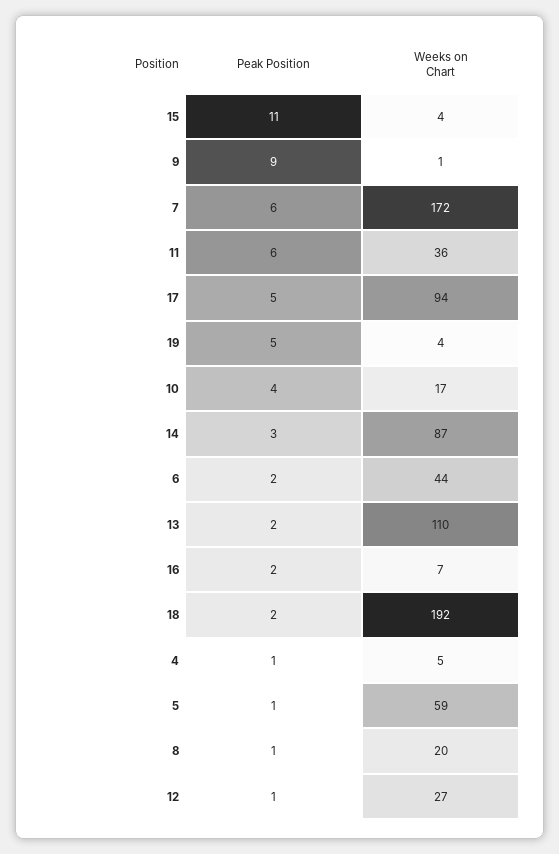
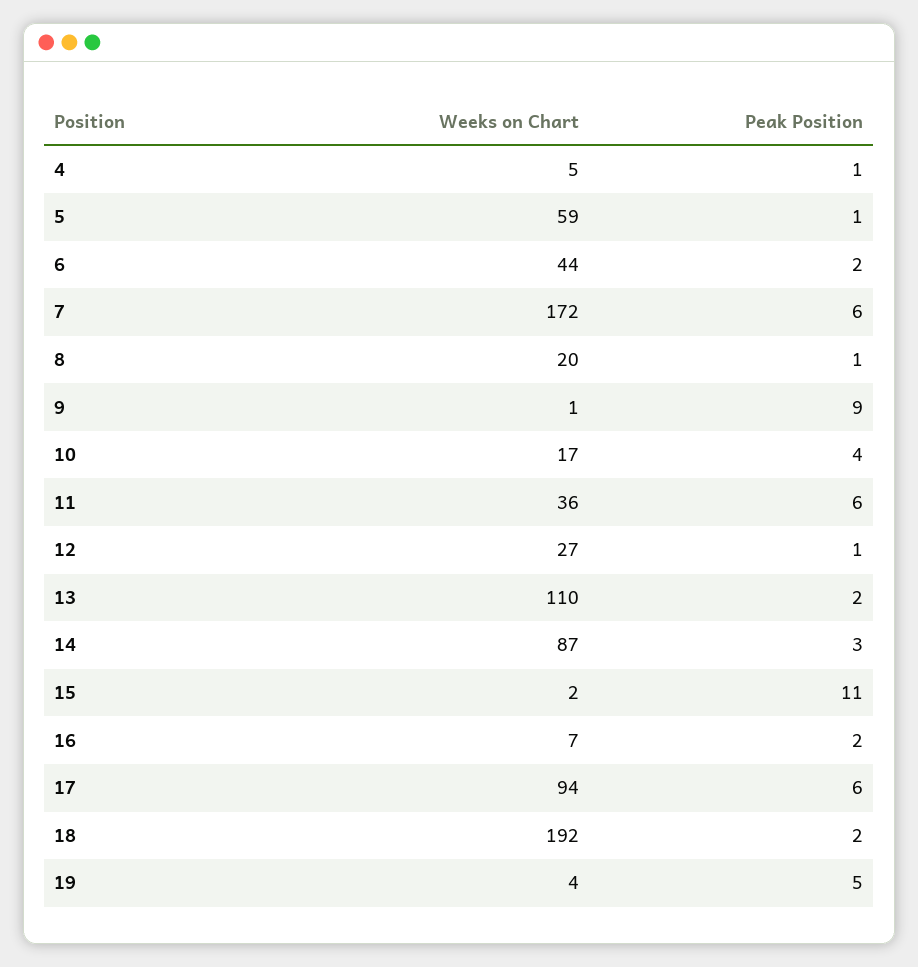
Weeks on Chart, 15: 4 -> 2
Peak Position, 17: 5 -> 6

